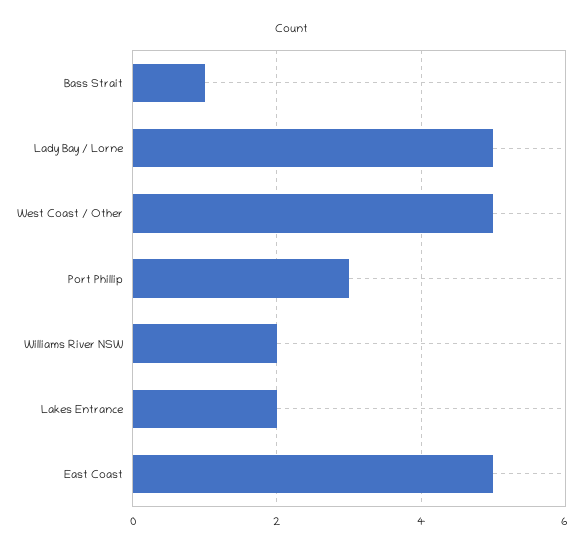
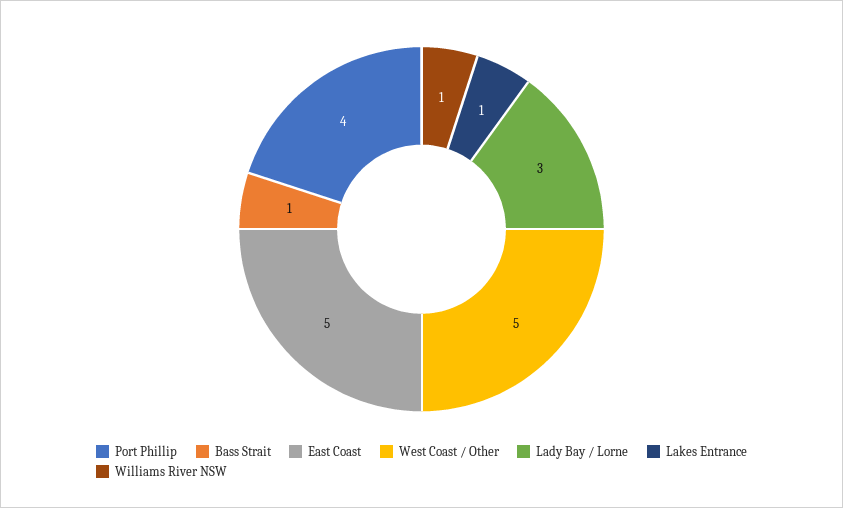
Lady Bay / Lorne: 5 -> 3
Port Phillip: 3 -> 4
Williams River NSW: 2 -> 1
Lakes Entrance: 2 -> 1

